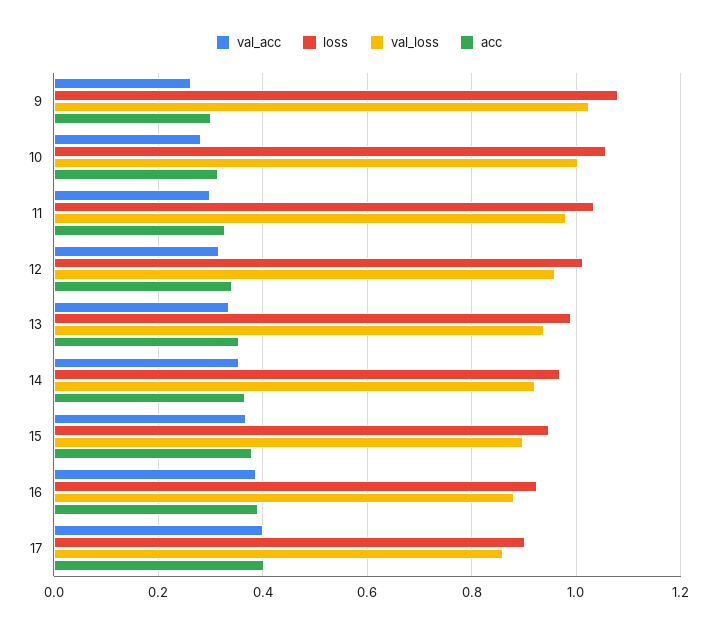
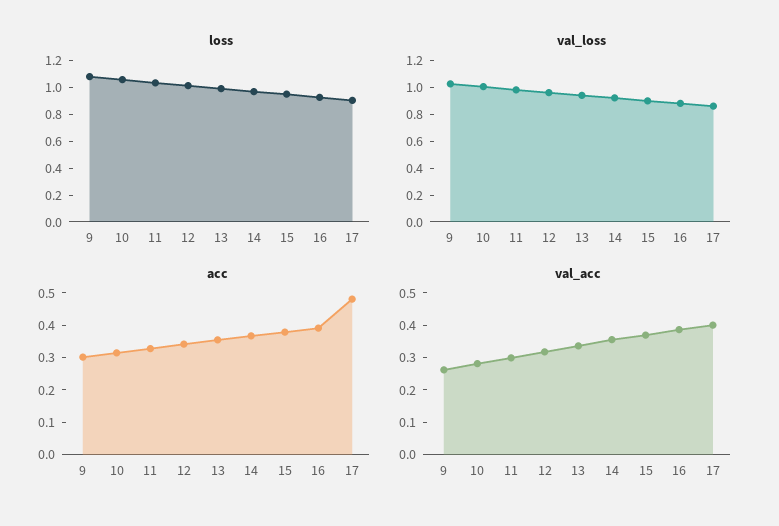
acc, 17: 0.4 -> 0.475

